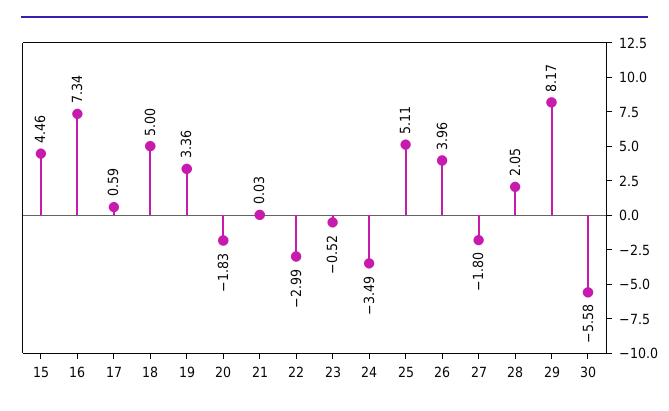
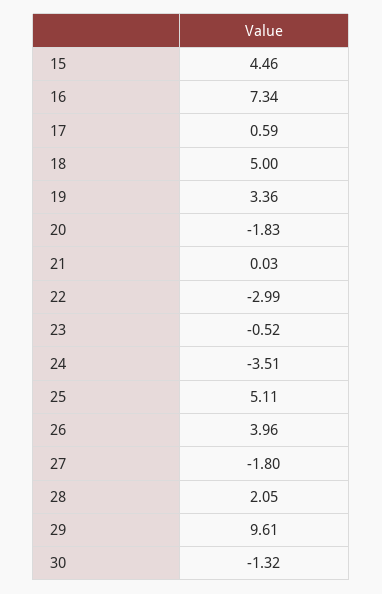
24: -3.49 -> -3.51
29: 8.17 -> 9.61
30: -5.58 -> -1.32

